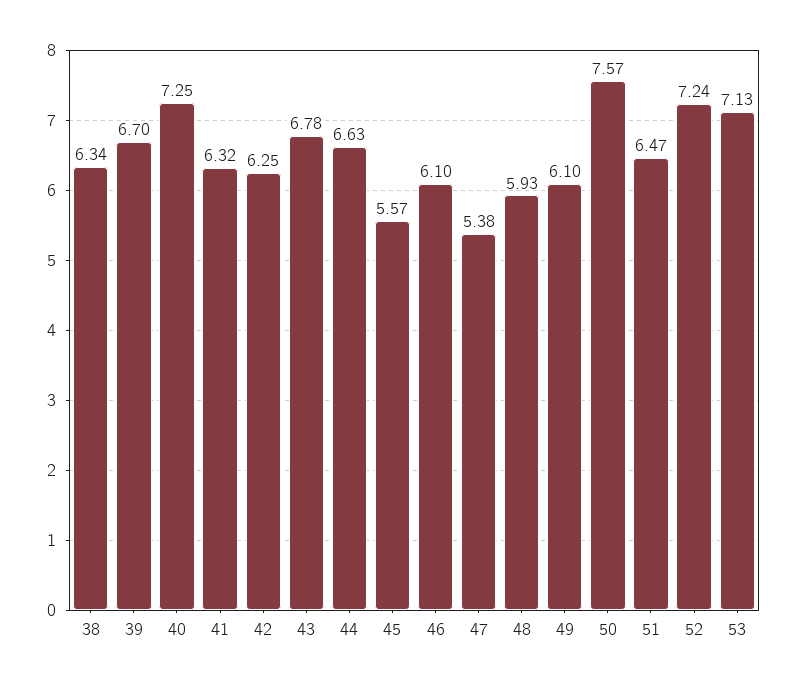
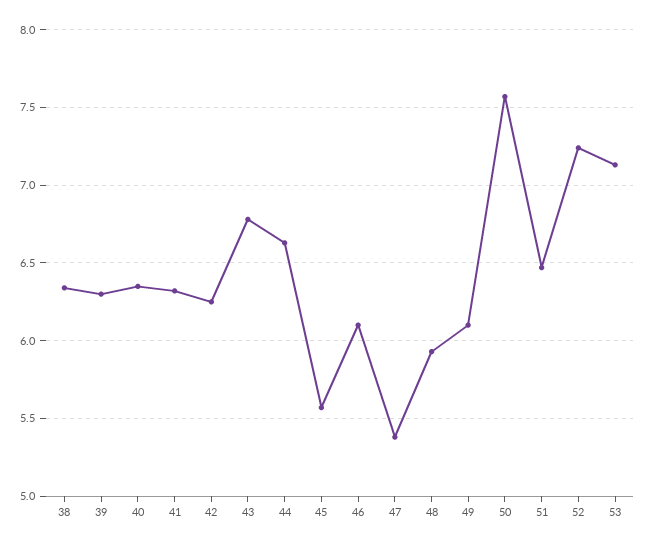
39: 6.7 -> 6.3
40: 7.25 -> 6.35

